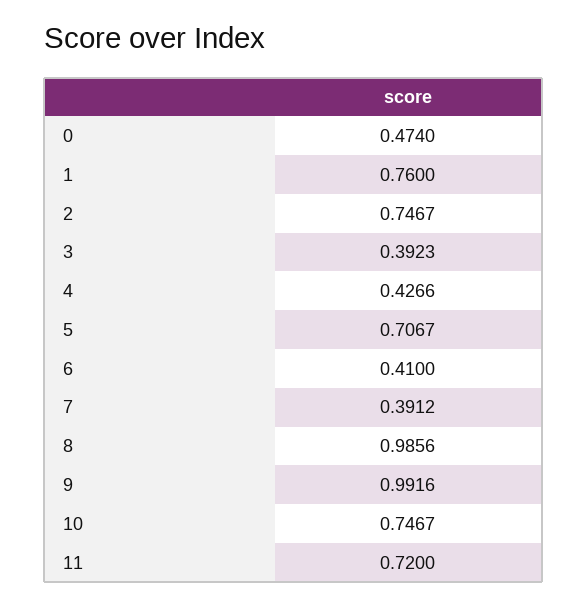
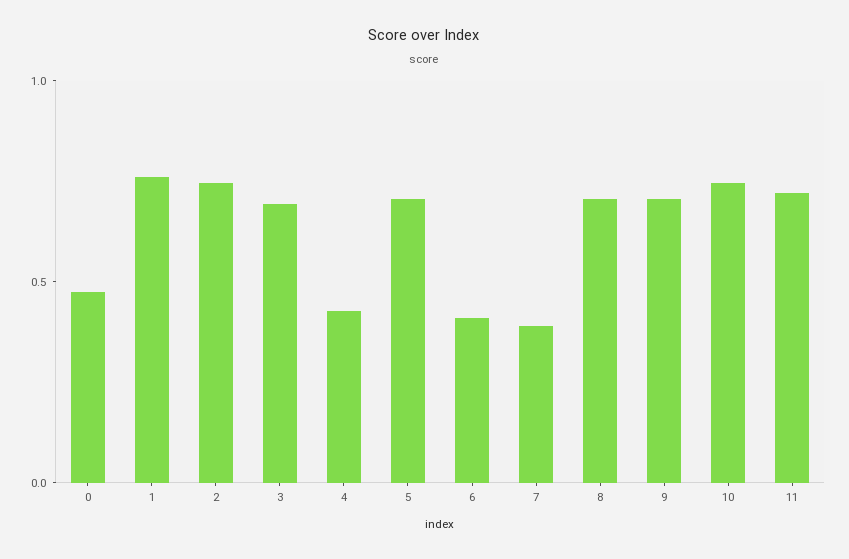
3: 0.3923 -> 0.7
8: 0.9856 -> 0.7
9: 0.9916 -> 0.7

